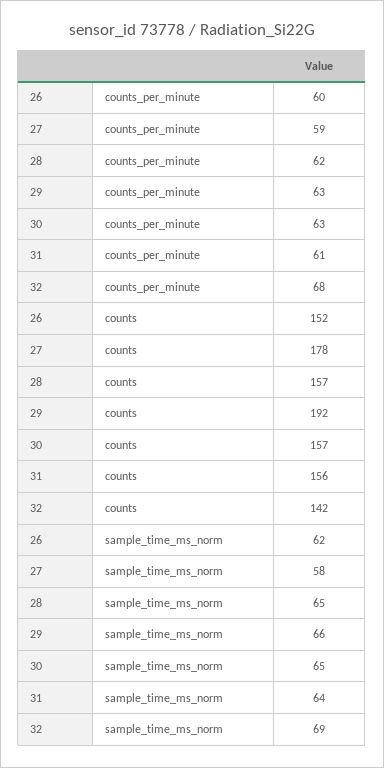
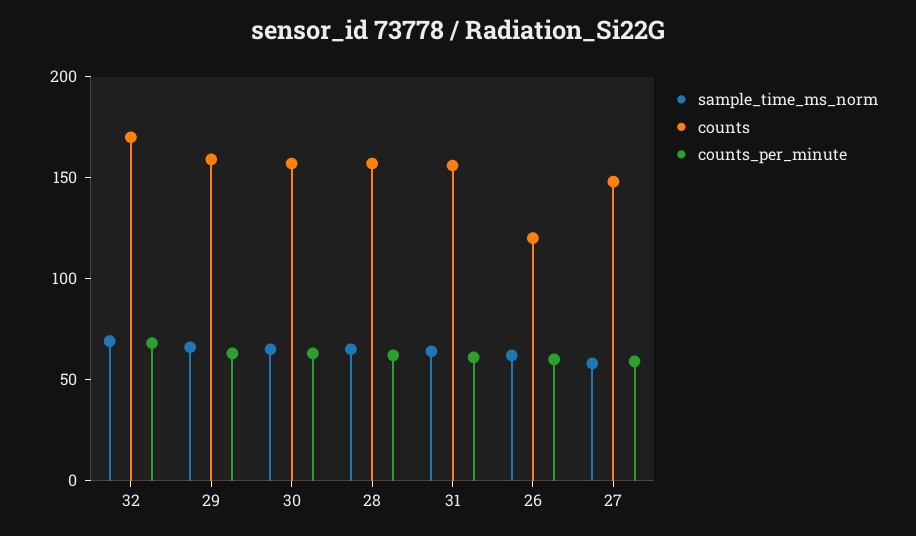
counts, 26: 152 -> 120
counts, 27: 178 -> 150
counts, 29: 192 -> 160
counts, 32: 142 -> 170

